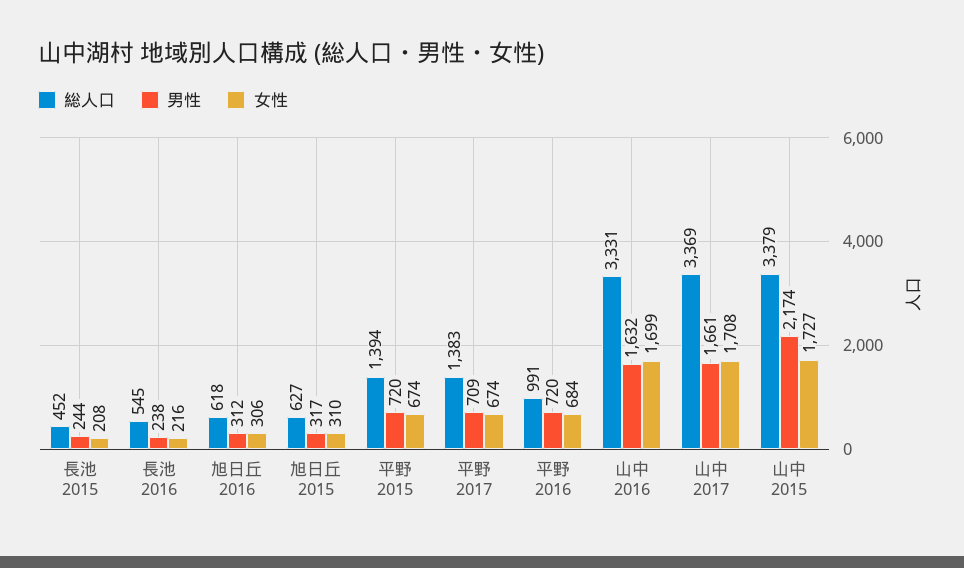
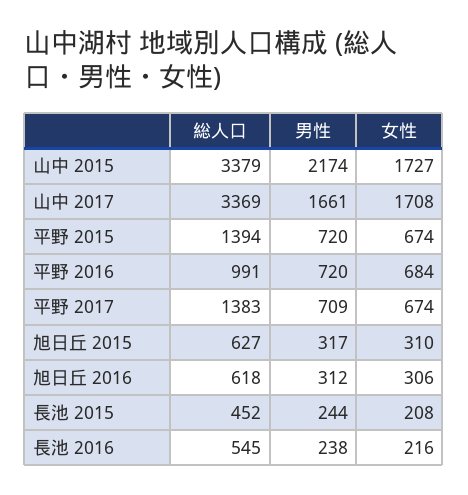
総人口, 山中 2016: 3331 -> none
男性, 山中 2016: 1632 -> none
女性, 山中 2016: 1699 -> none

